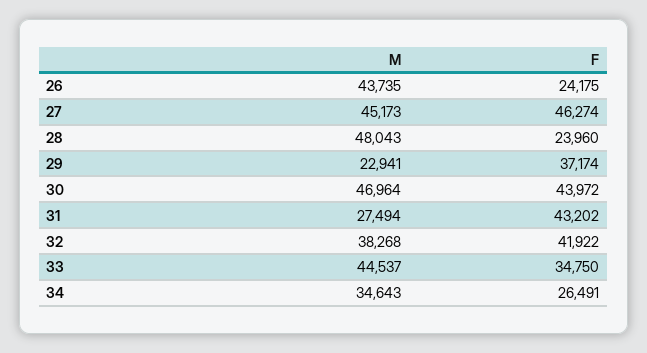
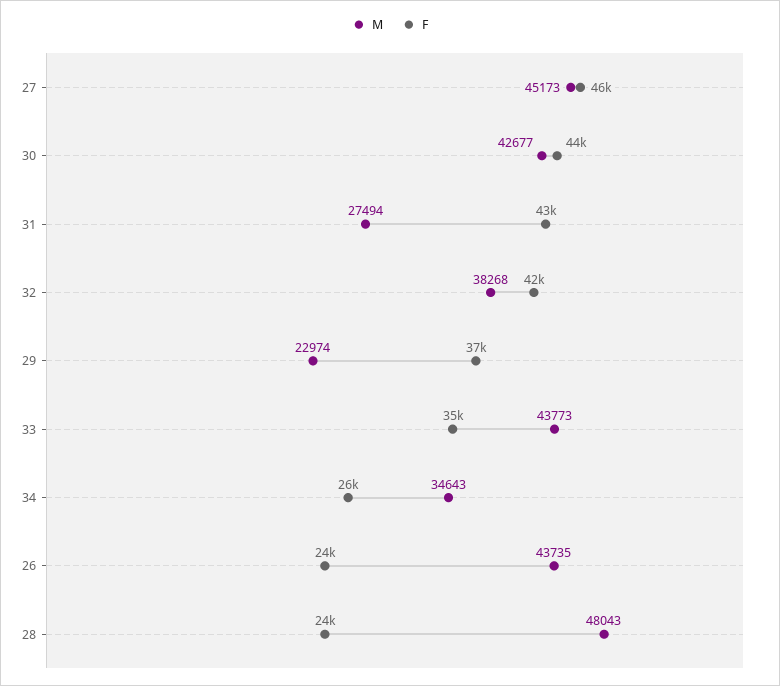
M, 29: 22941 -> 22974
M, 30: 46964 -> 42677
M, 33: 44537 -> 43773

